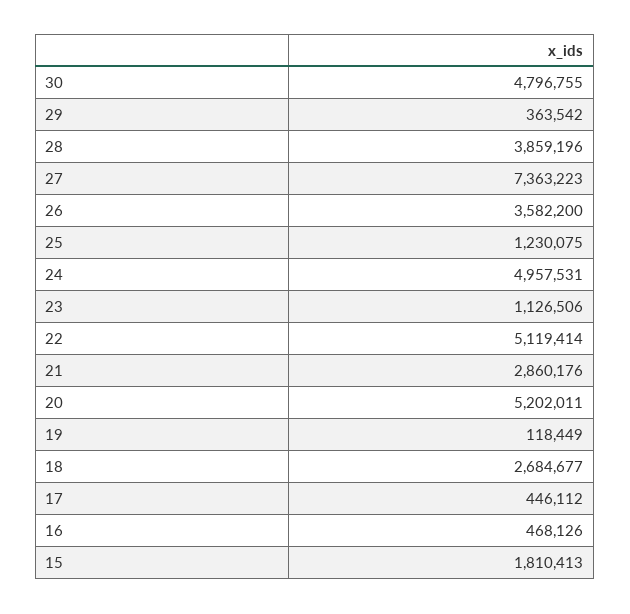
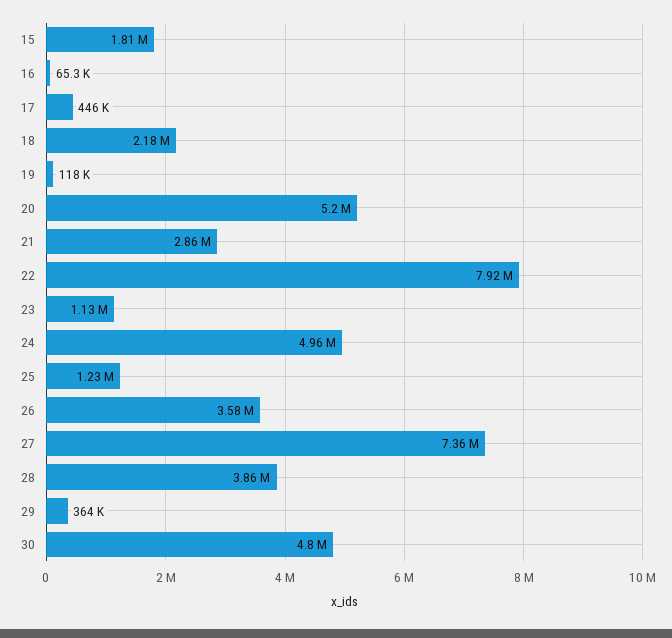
22: 5119414 -> 7920000
18: 2684677 -> 2180000
16: 468126 -> 65300

